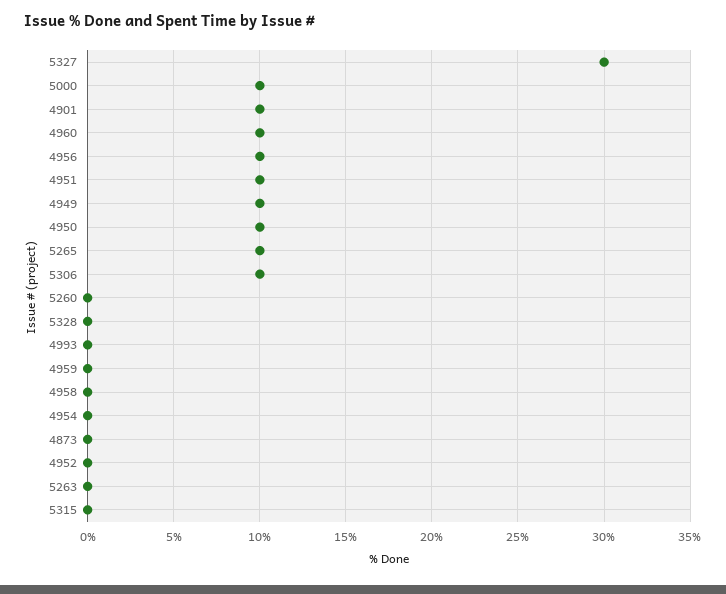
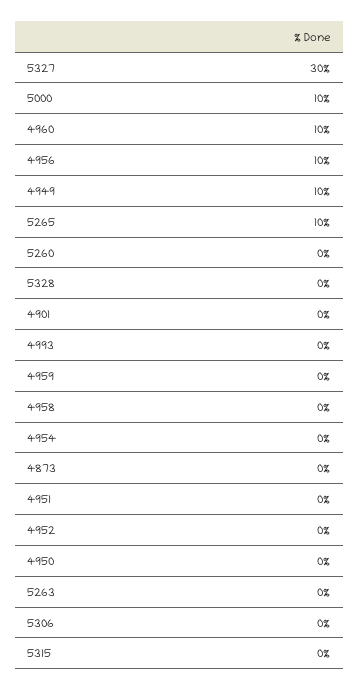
4901: 10 -> 0
4951: 10 -> 0
4950: 10 -> 0
5306: 10 -> 0

